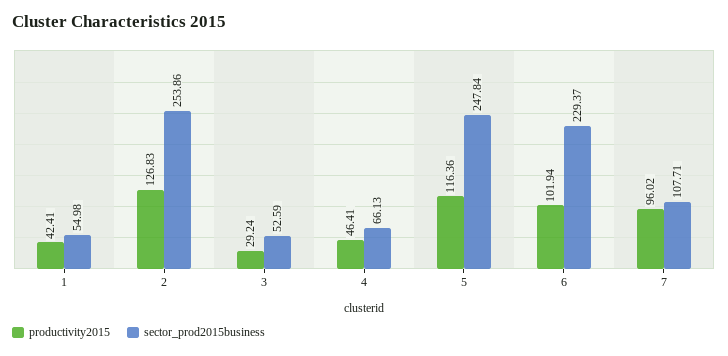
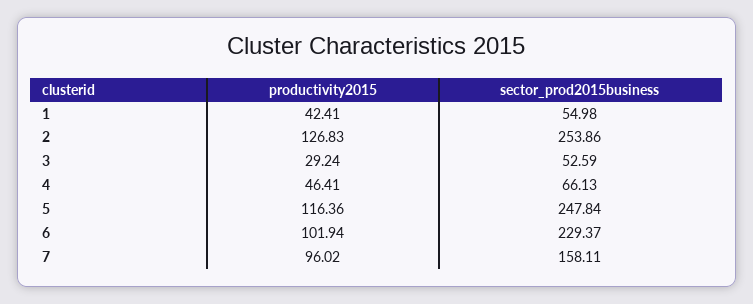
sector_prod2015business, 7: 107.71 -> 158.11

